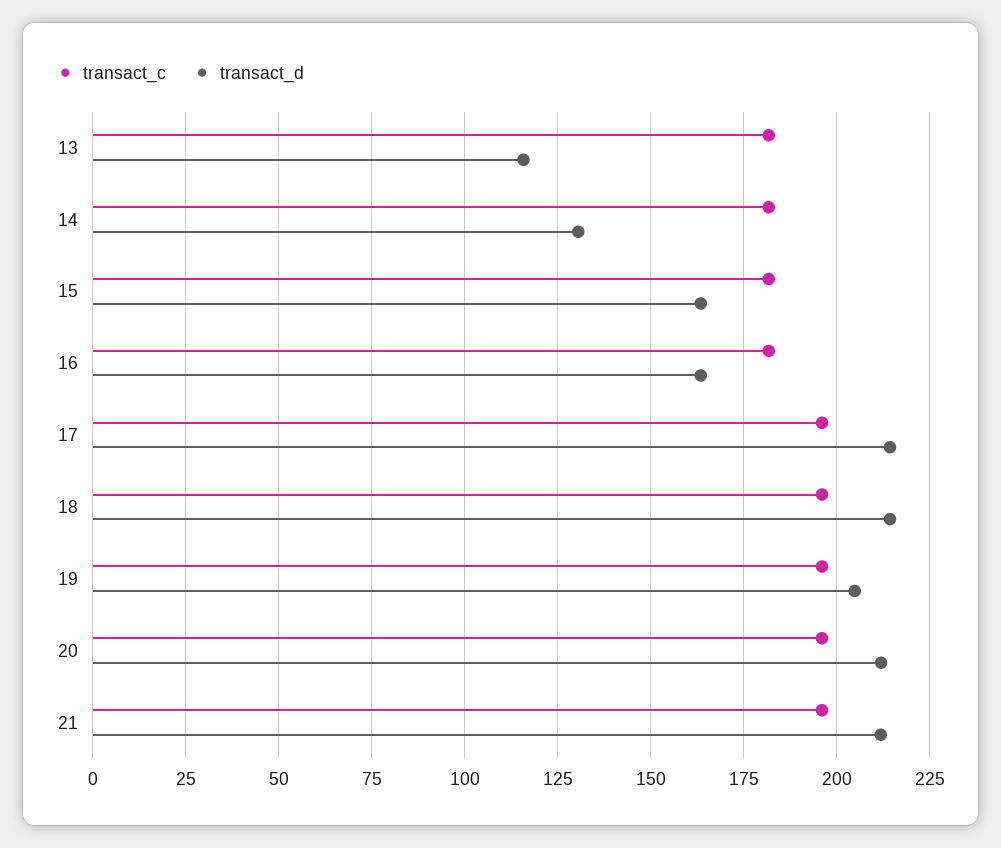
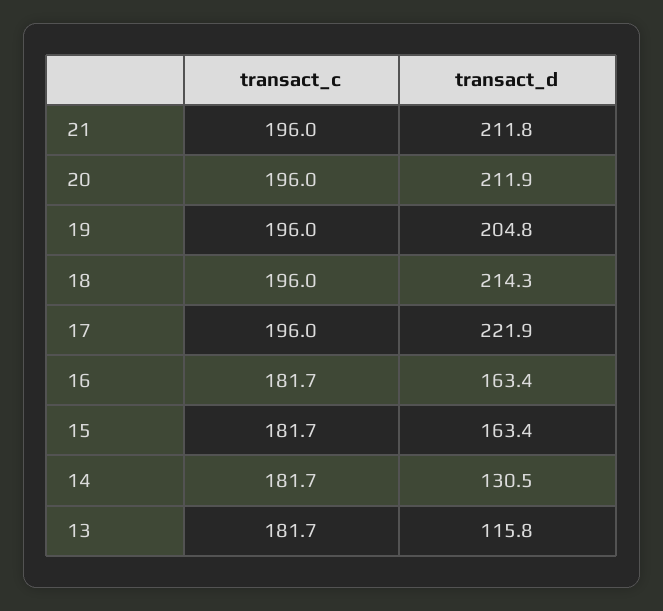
transact_d, 17: 215 -> 221.9

